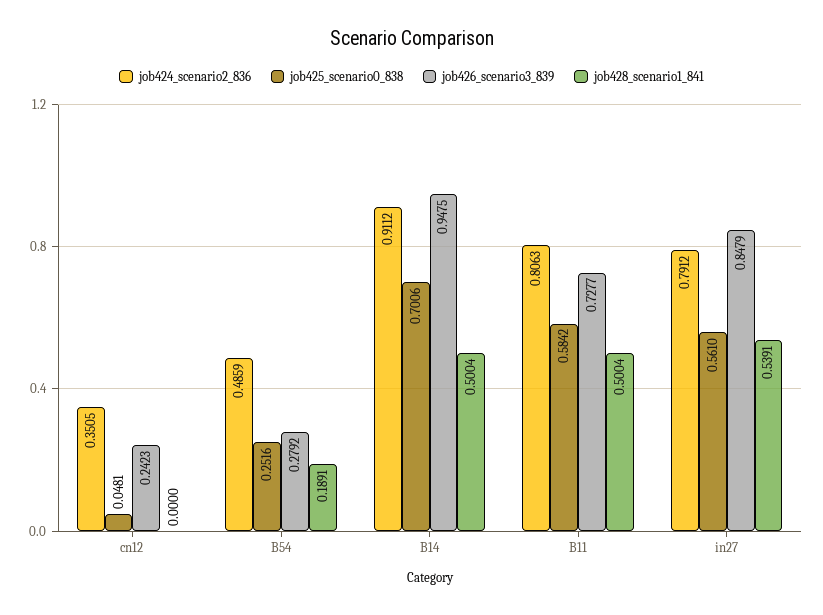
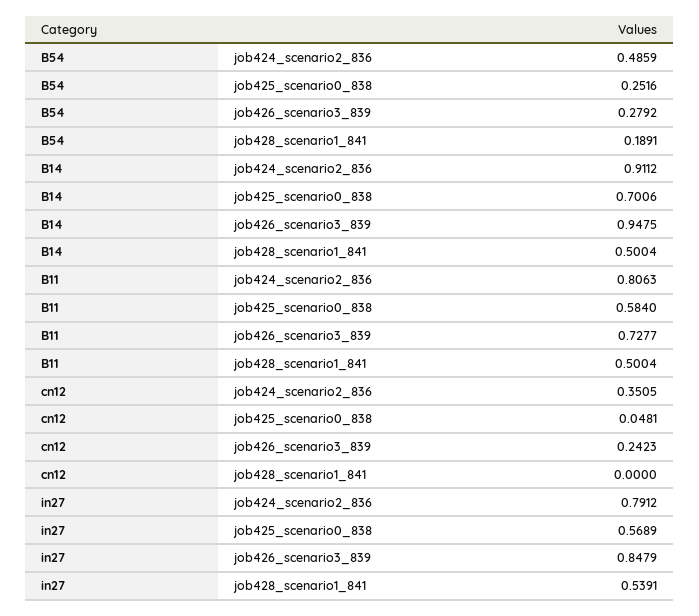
job425_scenario0_838, B11: 0.5842 -> 0.584
job425_scenario0_838, in27: 0.561 -> 0.5689

